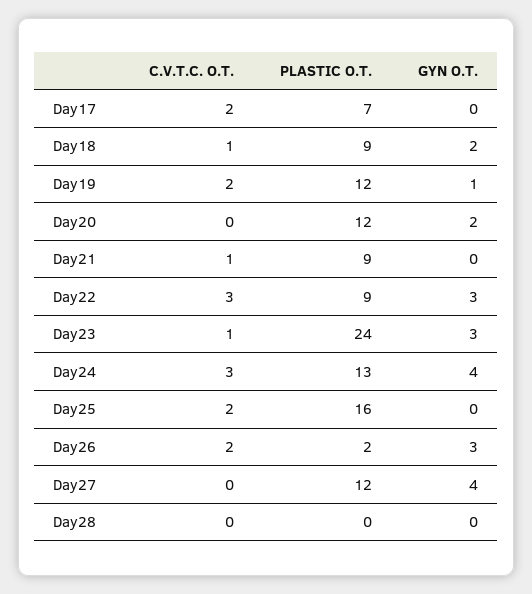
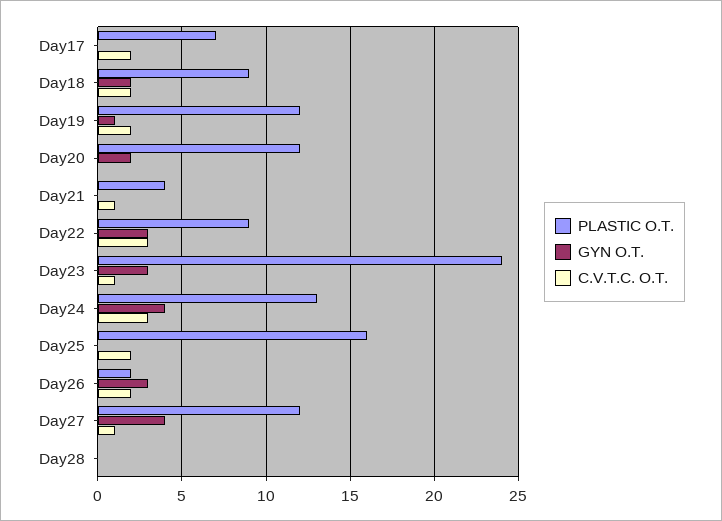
C.V.T.C. O.T., Day18: 1 -> 2
PLASTIC O.T., Day21: 9 -> 4
C.V.T.C. O.T., Day27: 0 -> 1

